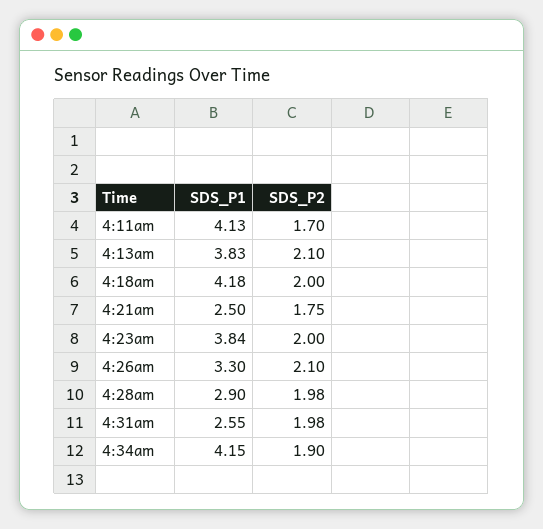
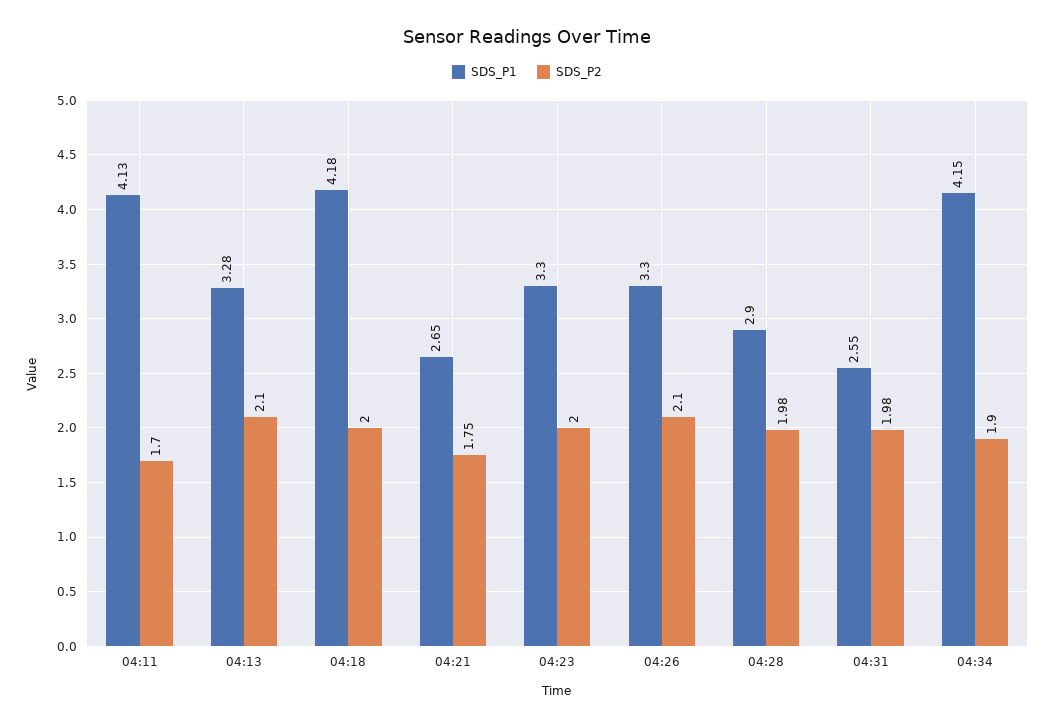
SDS_P1, 4:13am: 3.83 -> 3.28
SDS_P1, 4:21am: 2.5 -> 2.65
SDS_P1, 4:23am: 3.84 -> 3.3

